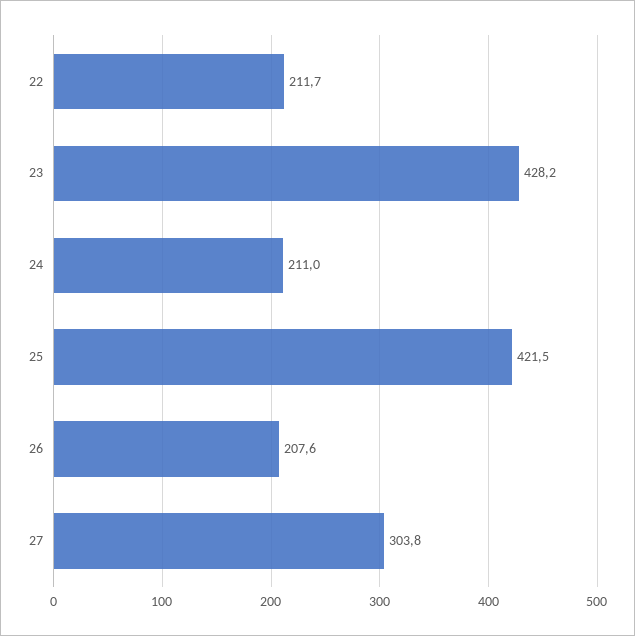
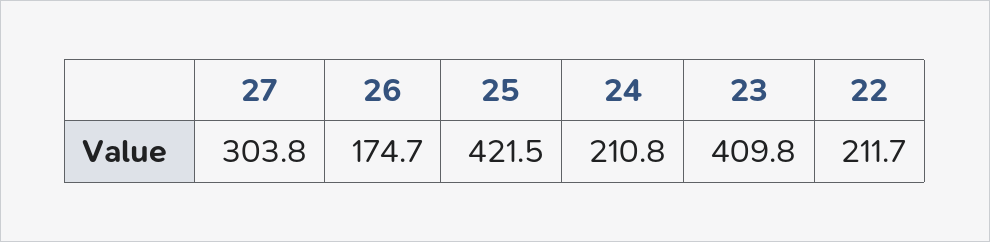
23: 428.2 -> 409.8
24: 211 -> 210.8
26: 207.6 -> 174.7

